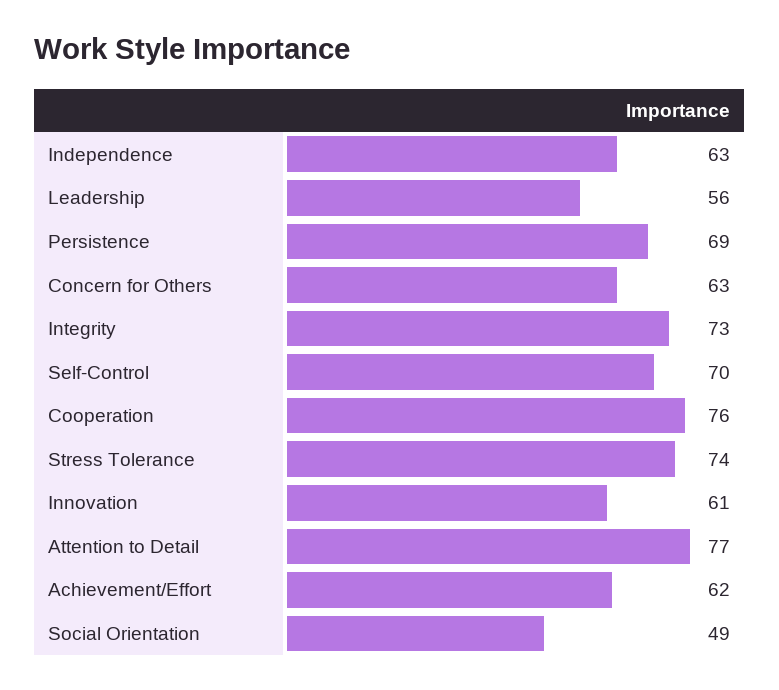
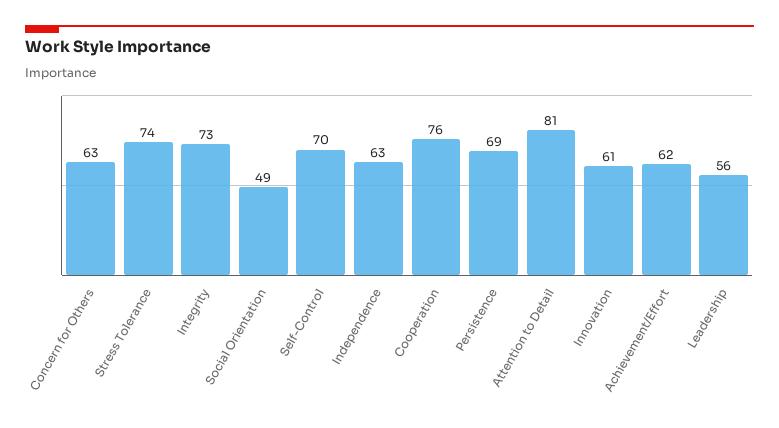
Attention to Detail: 77 -> 81

